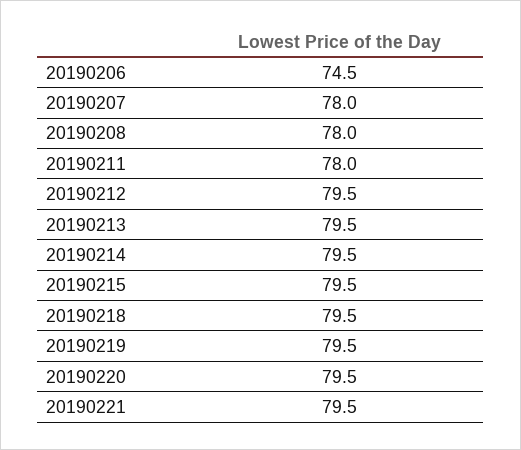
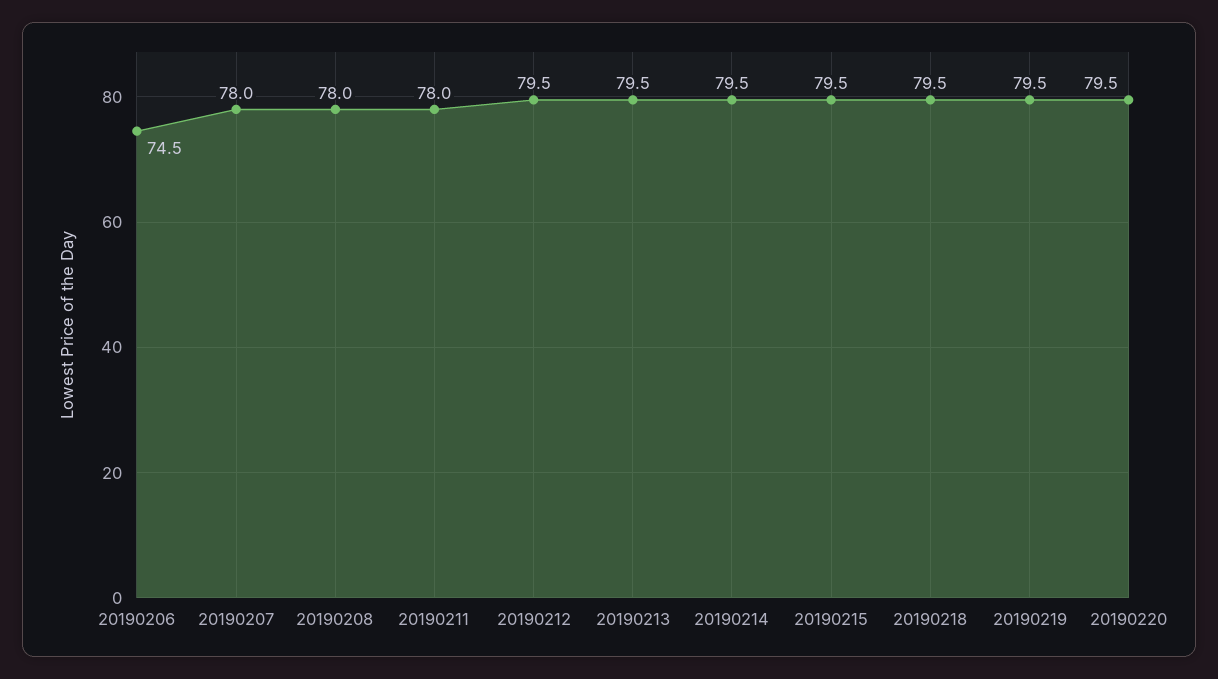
20190221: 79.5 -> none

